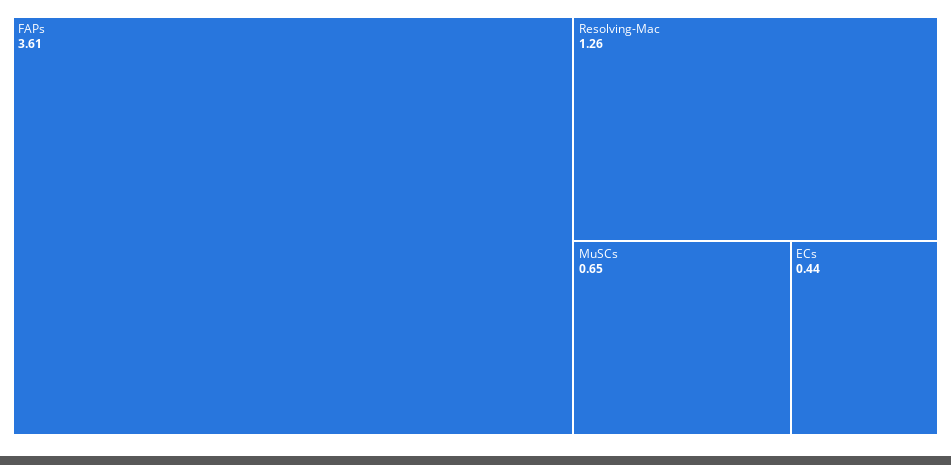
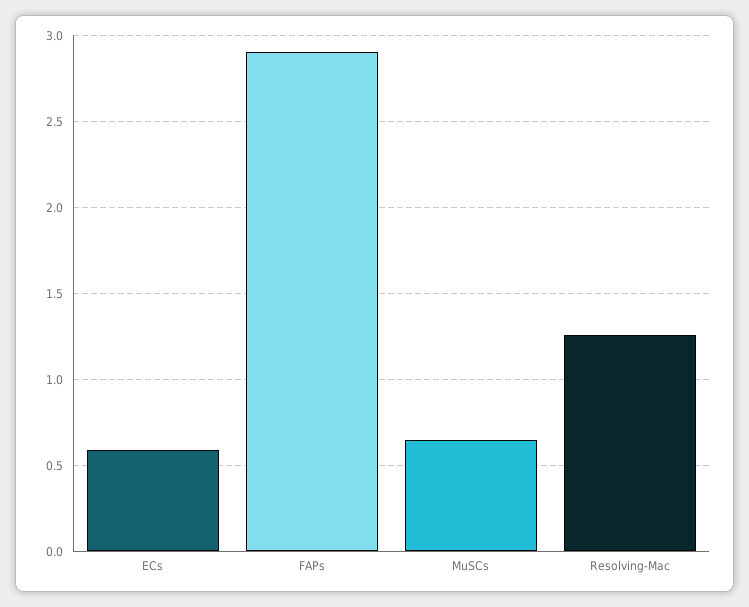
FAPs: 3.61 -> 2.9
ECs: 0.44 -> 0.6

